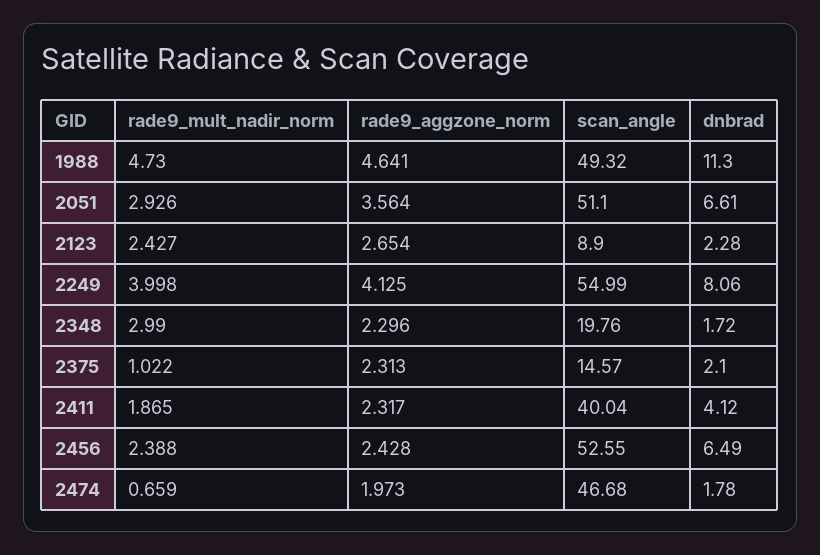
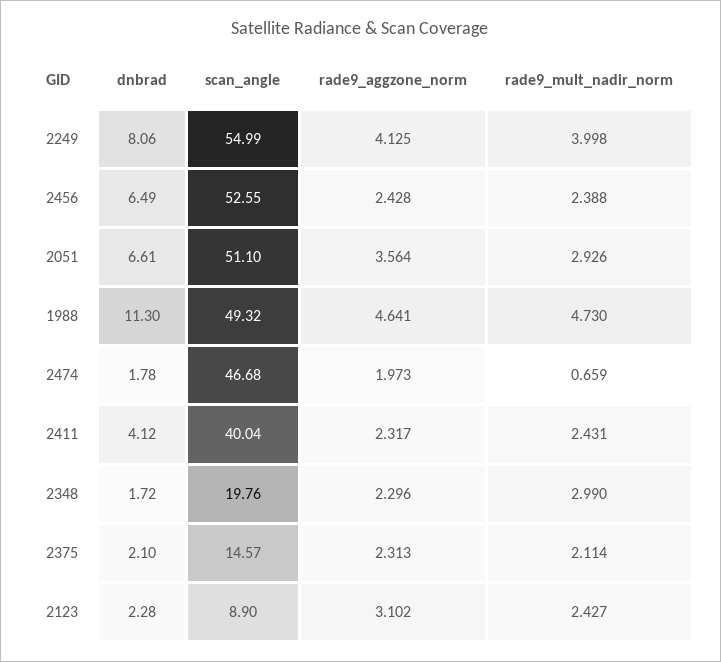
rade9_aggzone_norm, 2123: 2.654 -> 3.102
rade9_mult_nadir_norm, 2375: 1.022 -> 2.114
rade9_mult_nadir_norm, 2411: 1.865 -> 2.431

